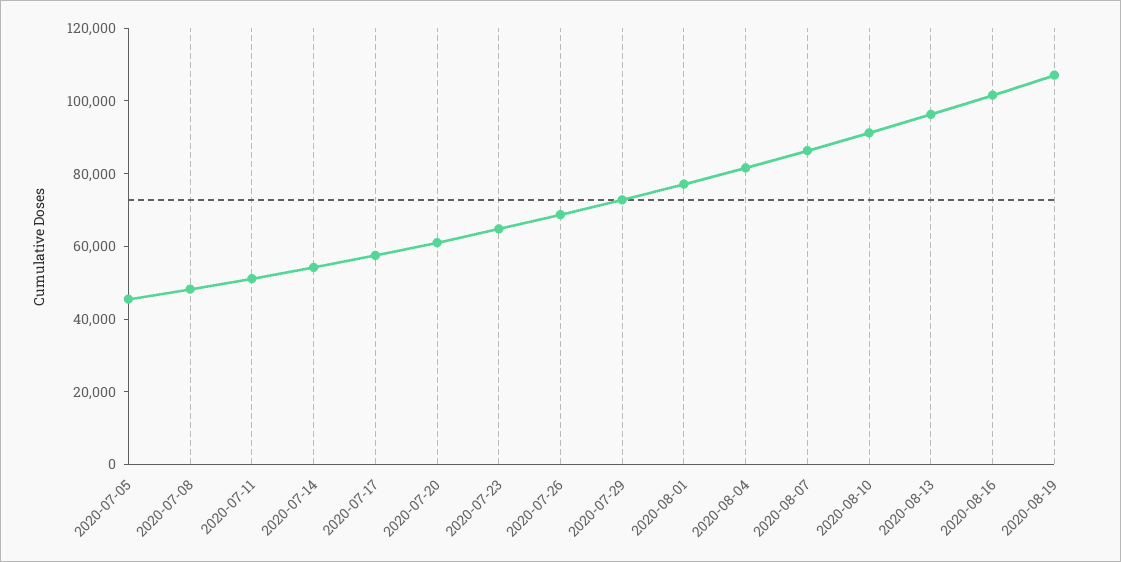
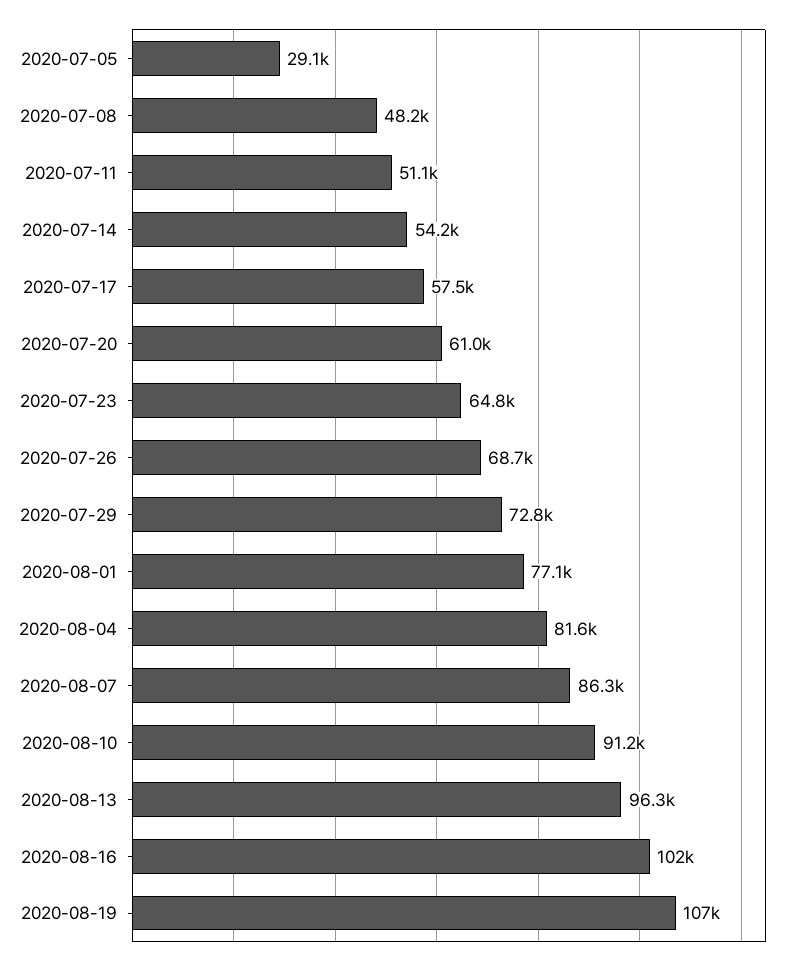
2020-07-05: 45000 -> 29100

